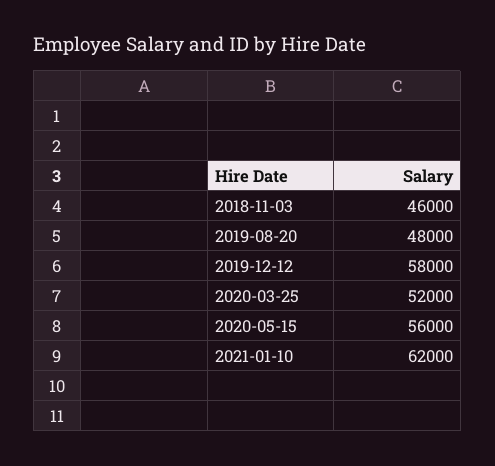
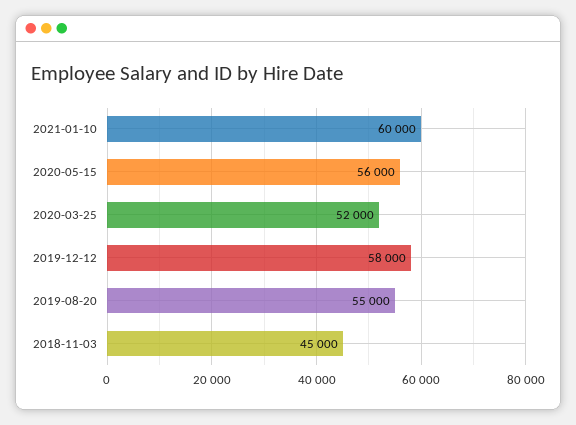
2018-11-03: 46000 -> 45000
2019-08-20: 48000 -> 55000
2021-01-10: 62000 -> 60000

